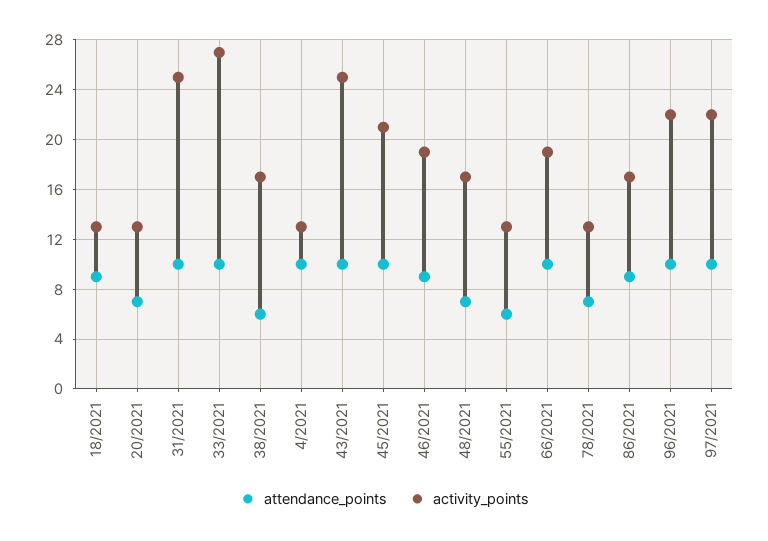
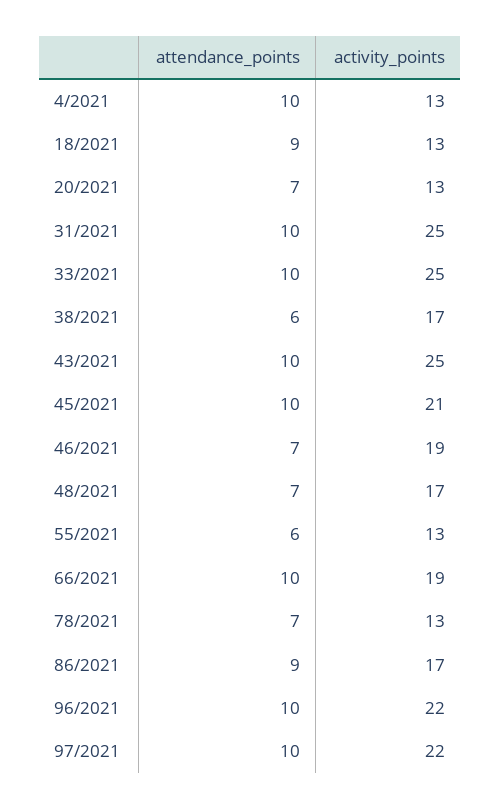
activity_points, 33/2021: 27 -> 25
attendance_points, 46/2021: 9 -> 7

